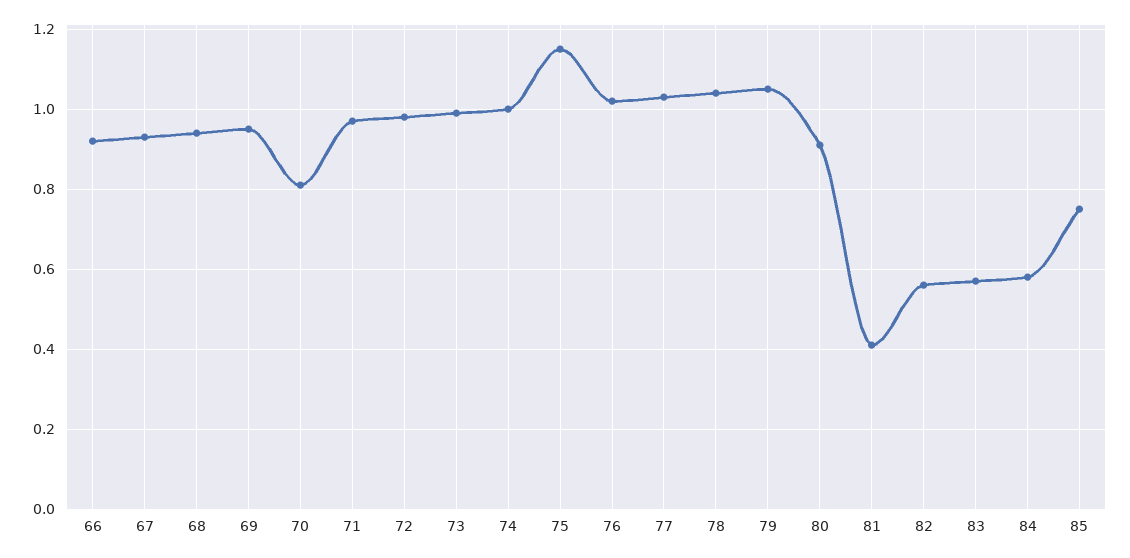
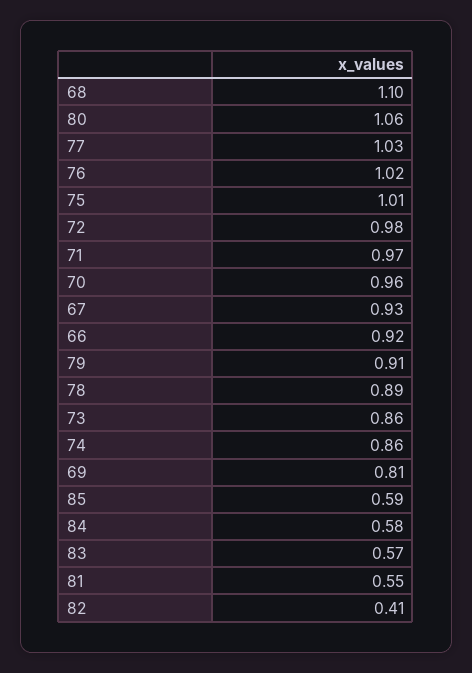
68: 0.95 -> 1.1
69: 0.95 -> 0.81
70: 0.8 -> 0.96
73: 1 -> 0.86
74: 1 -> 0.86
75: 1.15 -> 1.01
78: 1.05 -> 0.89
79: 1.05 -> 0.91
80: 0.9 -> 1.06
81: 0.4 -> 0.55
82: 0.55 -> 0.41
85: 0.75 -> 0.59

